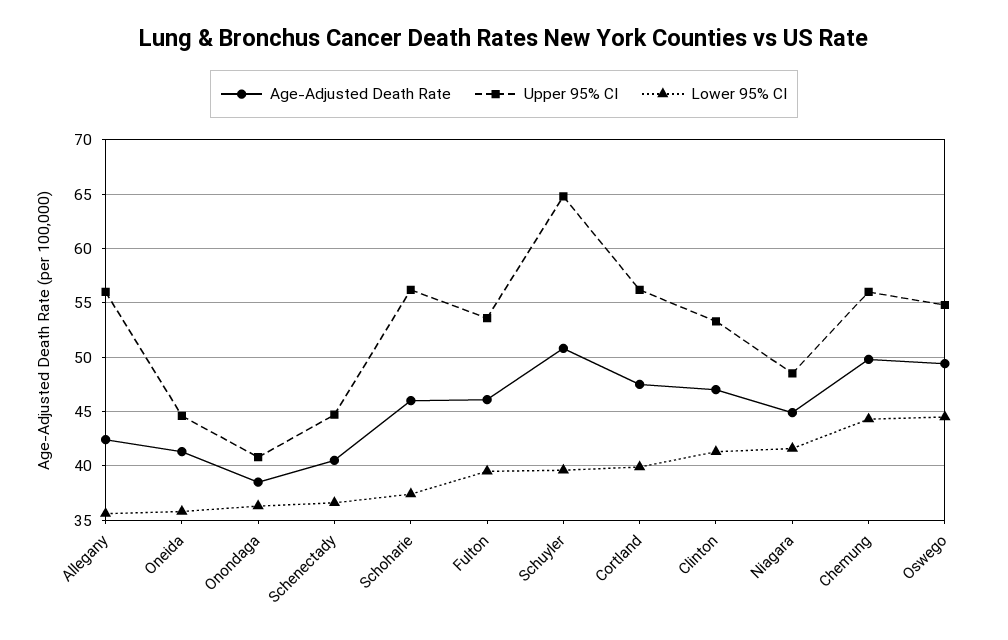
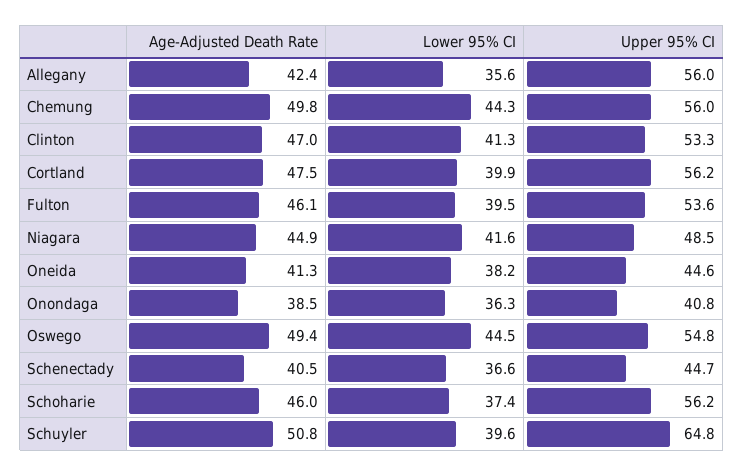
Lower 95% CI, Oneida: 36 -> 38.2

